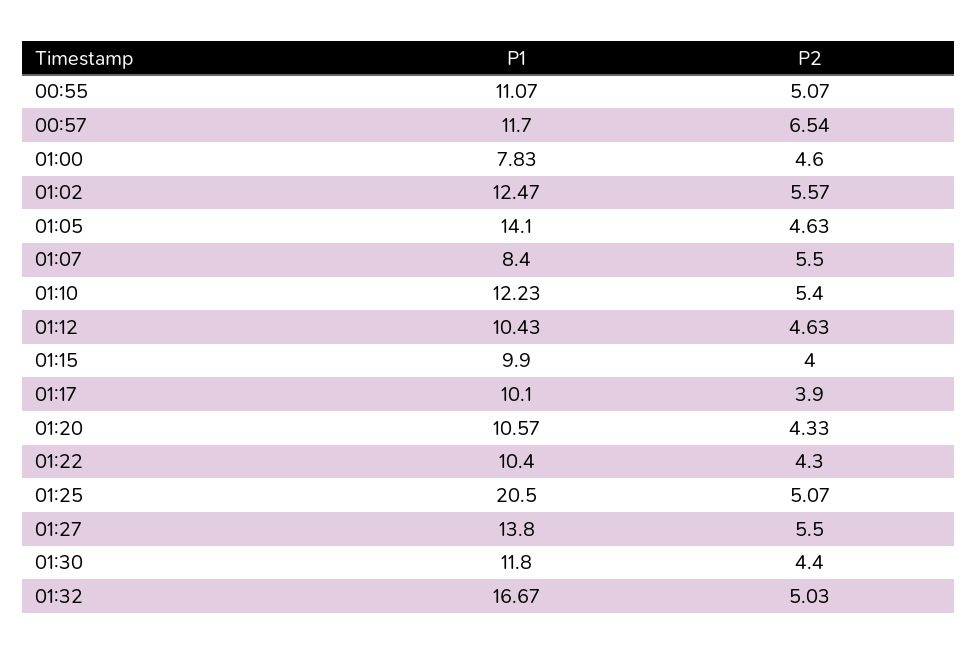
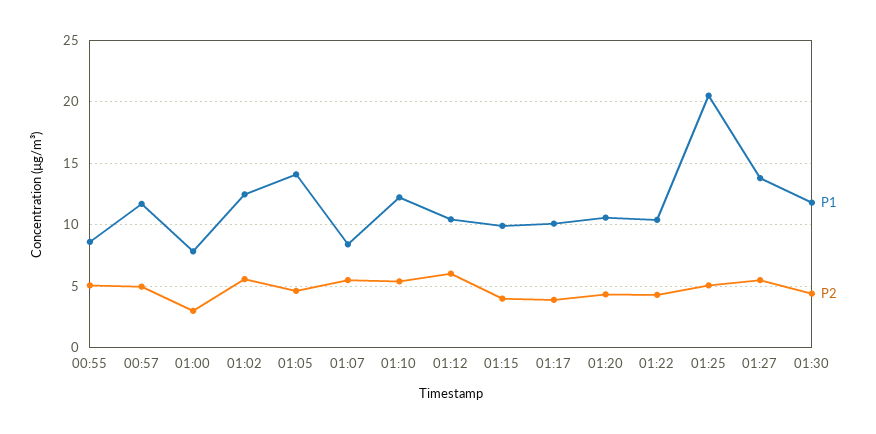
P1, 00:55: 11.07 -> 8.5
P2, 00:57: 6.54 -> 5
P2, 01:00: 4.6 -> 3
P2, 01:12: 4.63 -> 6
P1, 01:32: 16.67 -> none
P2, 01:32: 5.03 -> none

